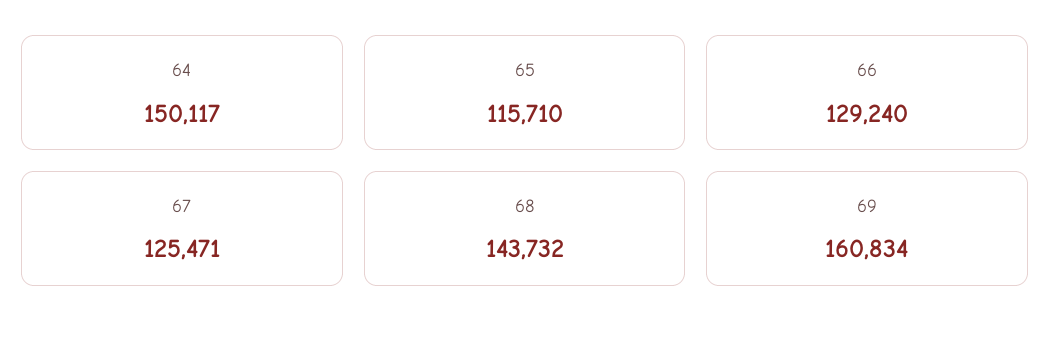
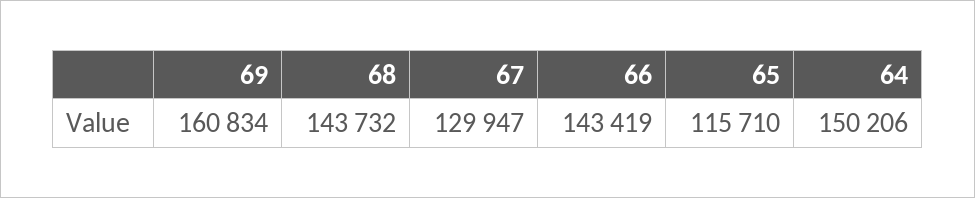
64: 150117 -> 150206
66: 129240 -> 143419
67: 125471 -> 129947

